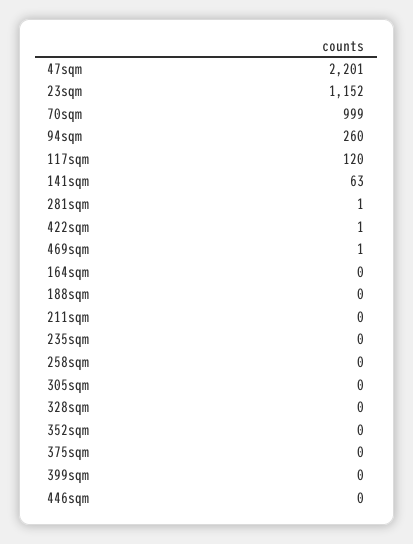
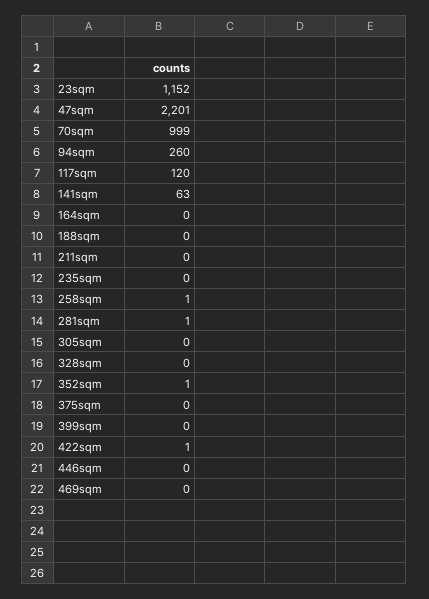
469sqm: 1 -> 0
258sqm: 0 -> 1
352sqm: 0 -> 1

